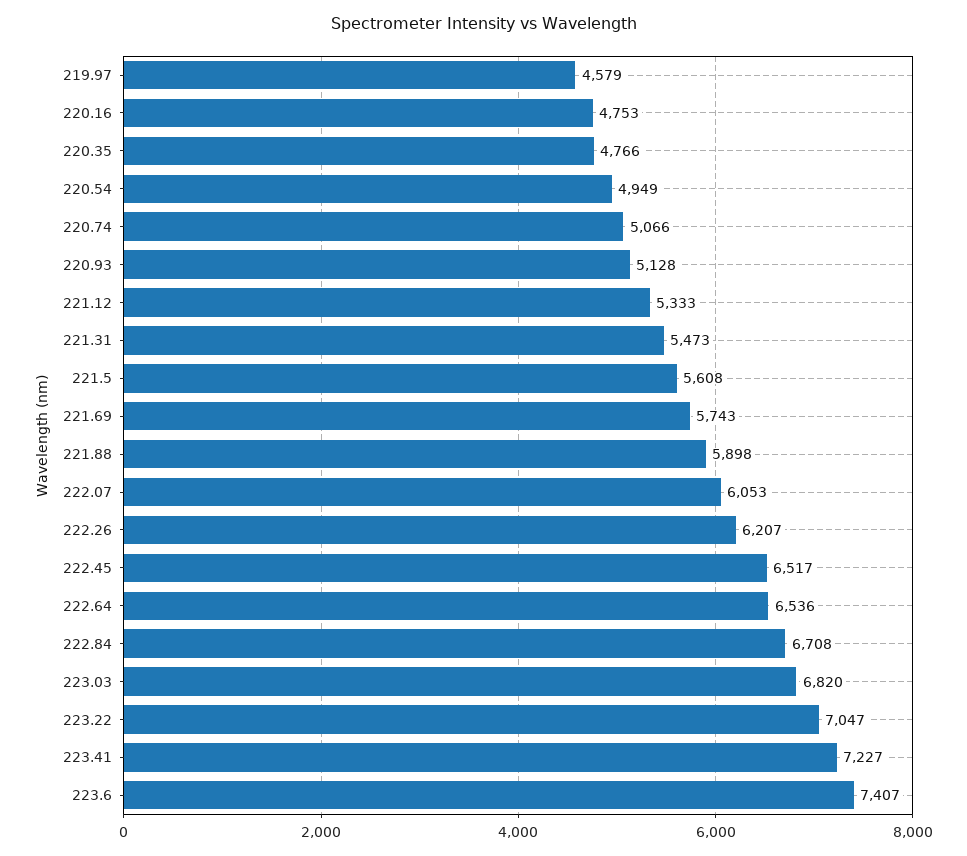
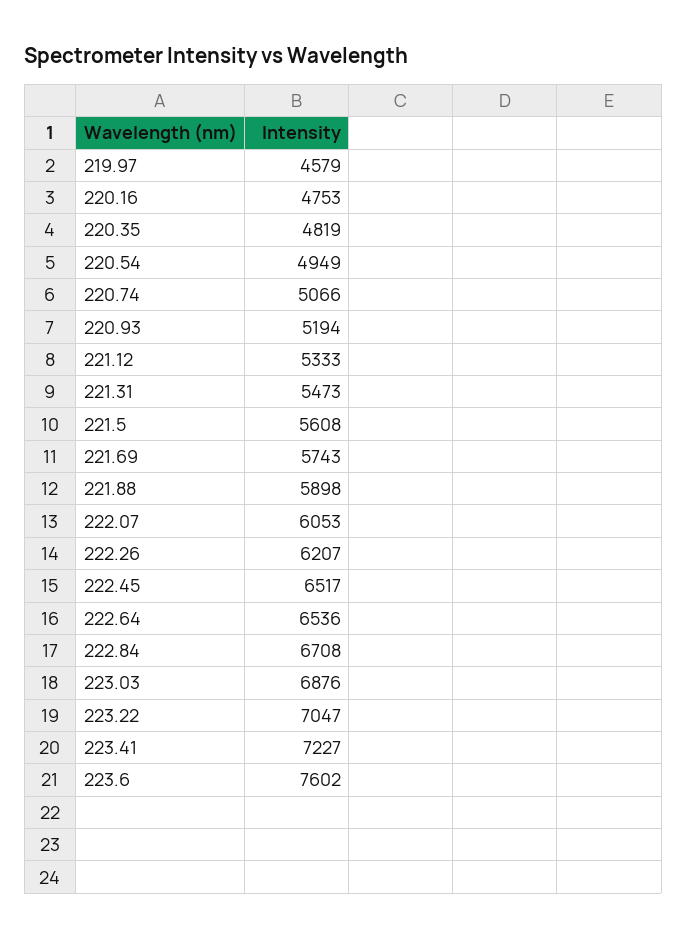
220.35: 4766 -> 4819
220.93: 5128 -> 5194
223.03: 6820 -> 6876
223.6: 7407 -> 7602

